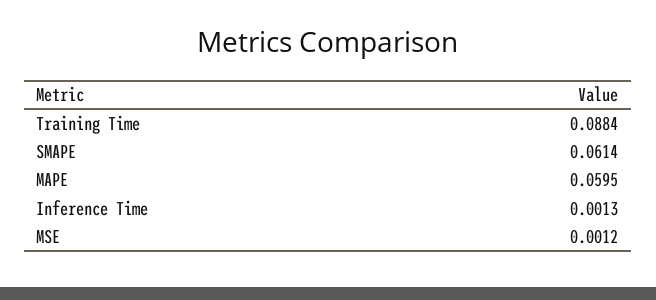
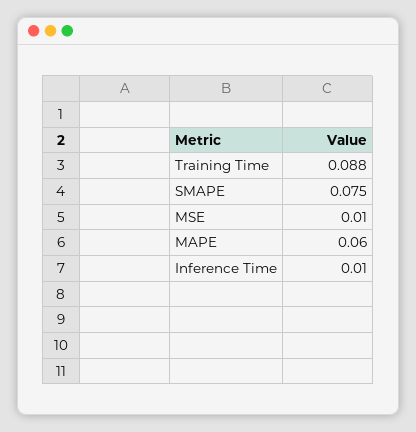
SMAPE: 0.0614 -> 0.075
Inference Time: 0.0013 -> 0.01
MSE: 0.0012 -> 0.01

